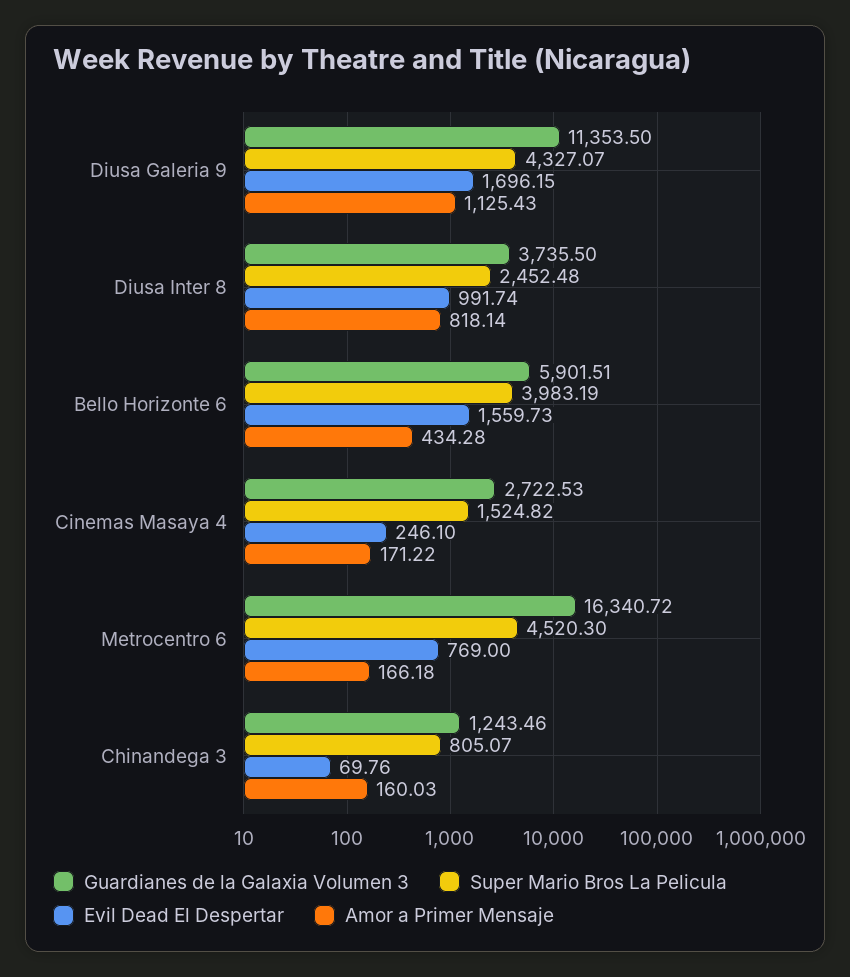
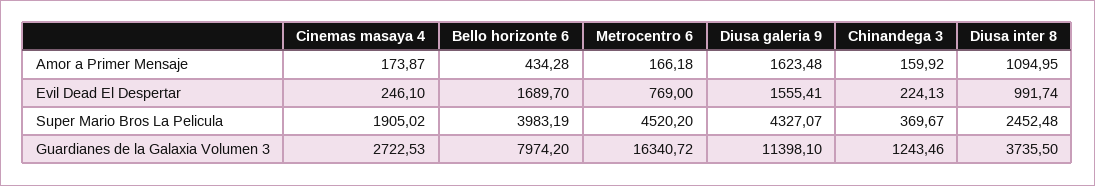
Guardianes de la Galaxia Volumen 3, Diusa Galeria 9: 11353.5 -> 11398.1
Evil Dead El Despertar, Diusa Galeria 9: 1696.15 -> 1555.41
Amor a Primer Mensaje, Diusa Galeria 9: 1125.43 -> 1623.48
Amor a Primer Mensaje, Diusa Inter 8: 818.14 -> 1094.95
Guardianes de la Galaxia Volumen 3, Bello Horizonte 6: 5901.51 -> 7974.2
Evil Dead El Despertar, Bello Horizonte 6: 1559.73 -> 1689.7
Super Mario Bros La Pelicula, Cinemas Masaya 4: 1524.82 -> 1905.02
Amor a Primer Mensaje, Cinemas Masaya 4: 171.22 -> 173.87
Super Mario Bros La Pelicula, Metrocentro 6: 4520.3 -> 4520.2
Super Mario Bros La Pelicula, Chinandega 3: 805.07 -> 369.67
Evil Dead El Despertar, Chinandega 3: 69.76 -> 224.13
Amor a Primer Mensaje, Chinandega 3: 160.03 -> 159.92

